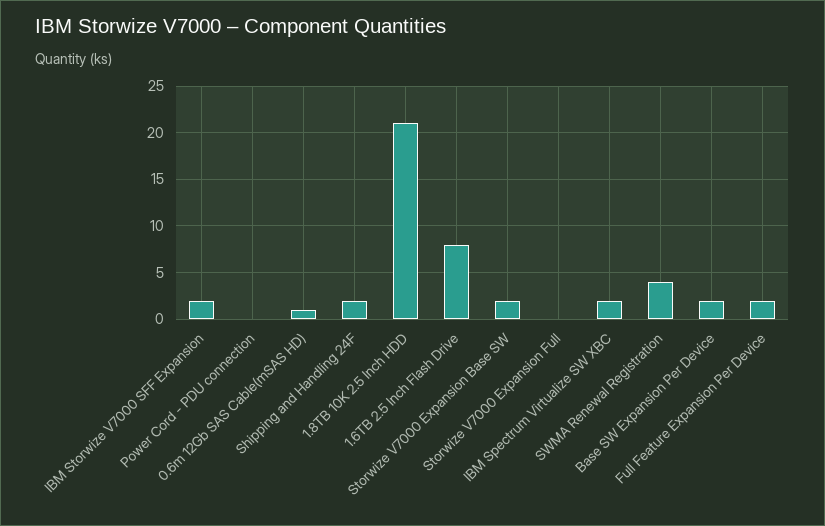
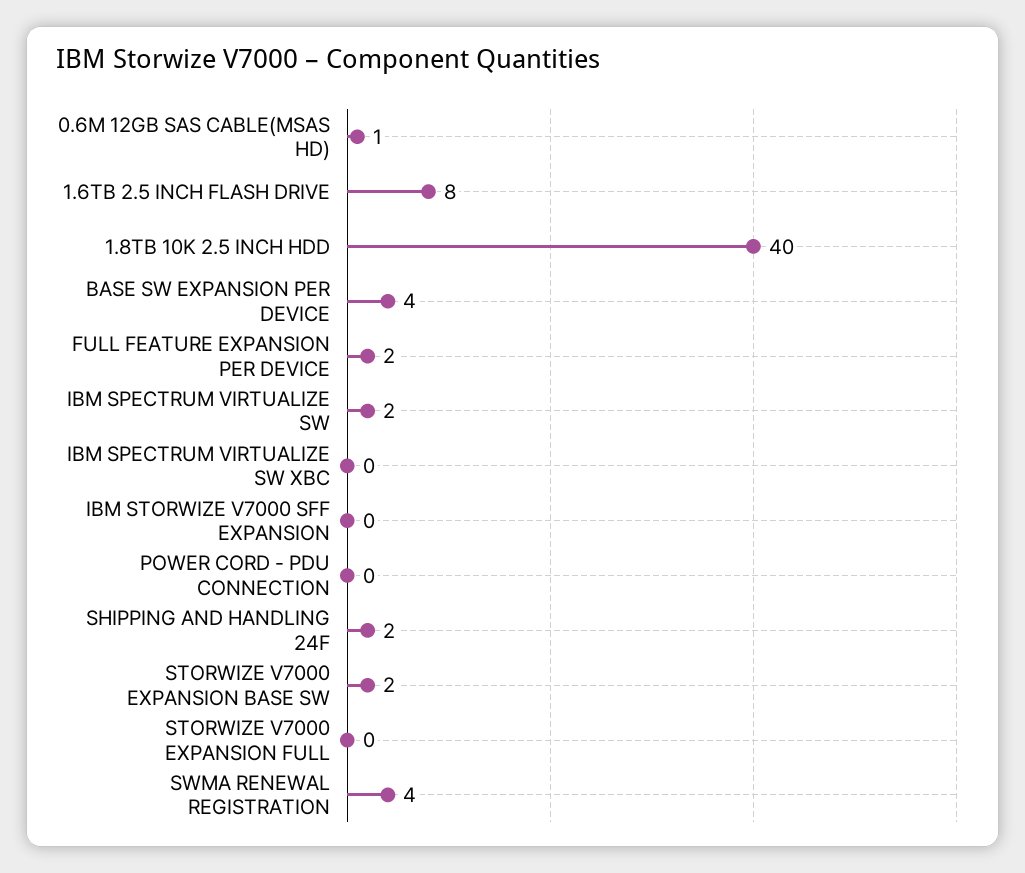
IBM Storwize V7000 SFF Expansion: 2 -> 0
1.8TB 10K 2.5 Inch HDD: 21 -> 40
IBM Spectrum Virtualize SW XBC: 2 -> 0
Base SW Expansion Per Device: 2 -> 4
IBM SPECTRUM VIRTUALIZE SW: none -> 2

